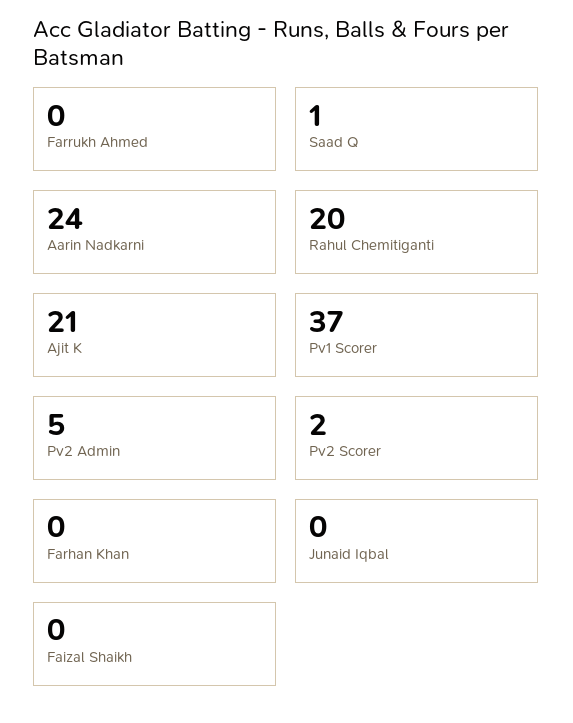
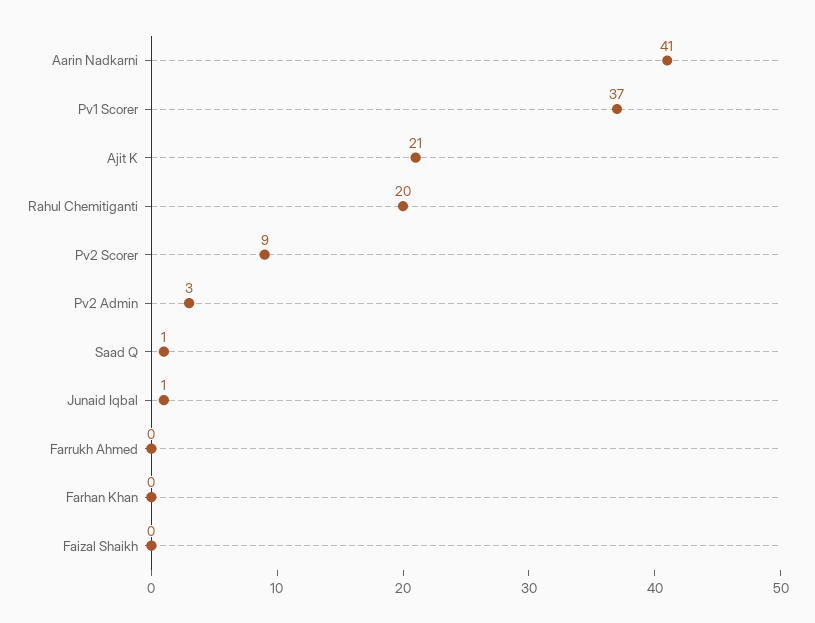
Aarin Nadkarni: 24 -> 41
Pv2 Admin: 5 -> 3
Pv2 Scorer: 2 -> 9
Junaid Iqbal: 0 -> 1

